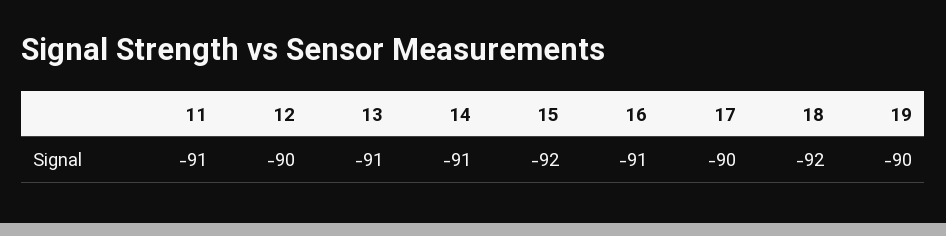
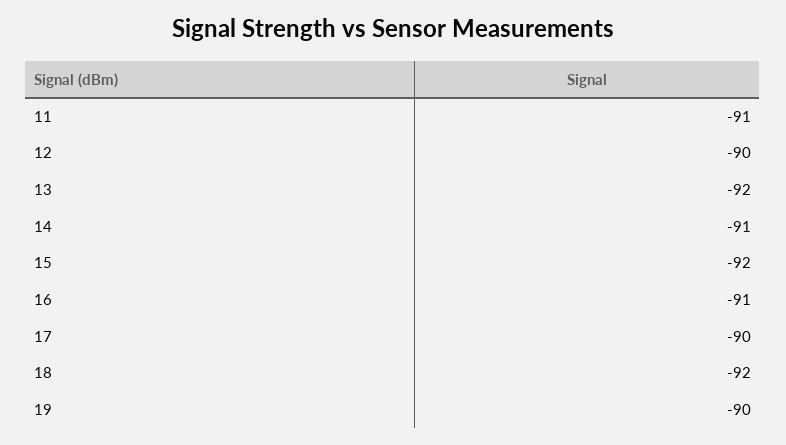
13: -91 -> -92

